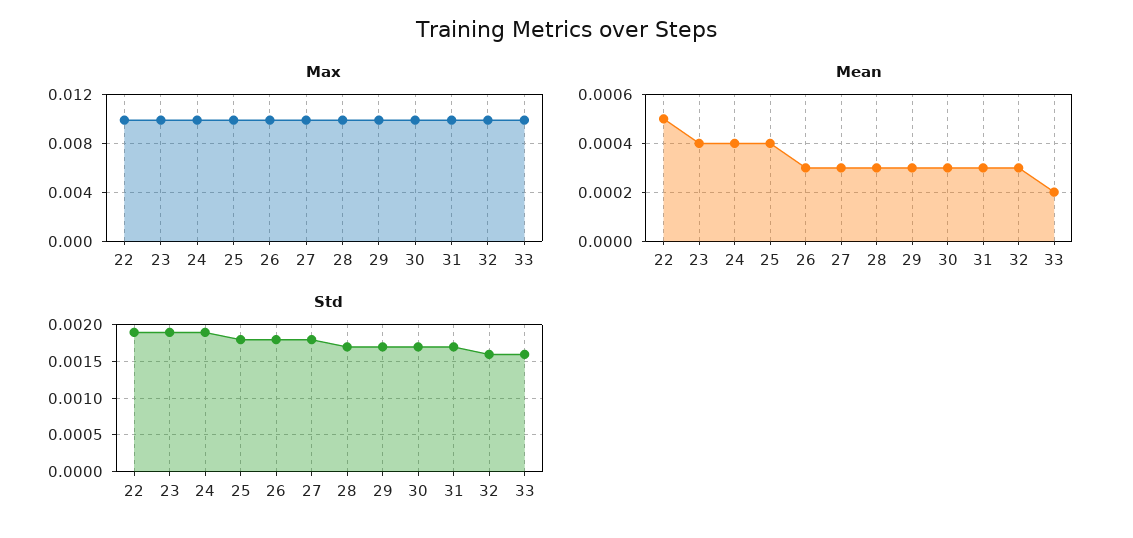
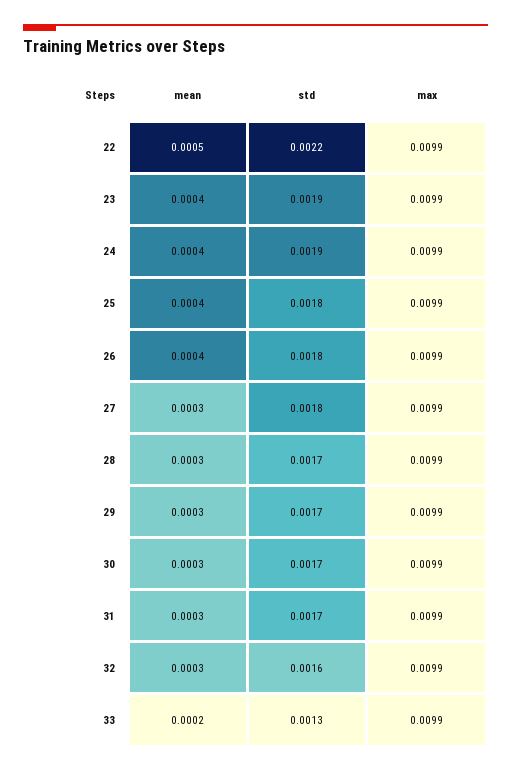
Mean, 26: 0.0003 -> 0.0004
Std, 22: 0.0019 -> 0.0022
Std, 33: 0.0016 -> 0.0013

